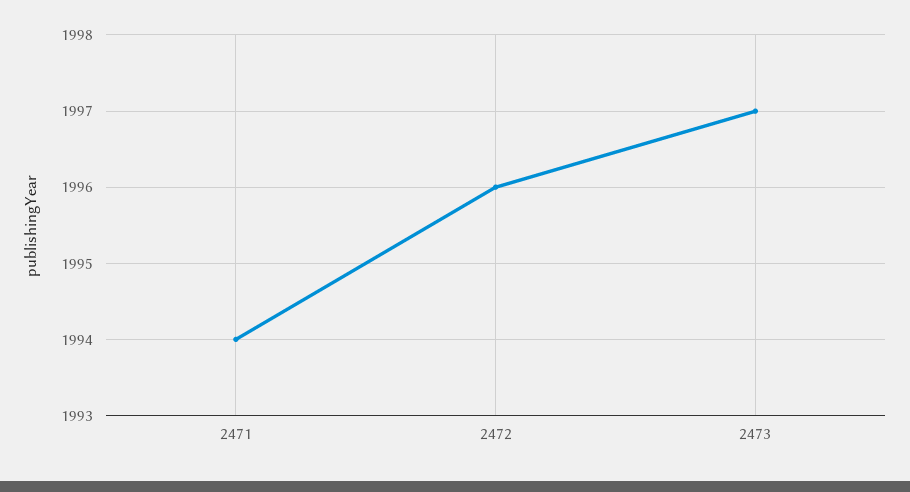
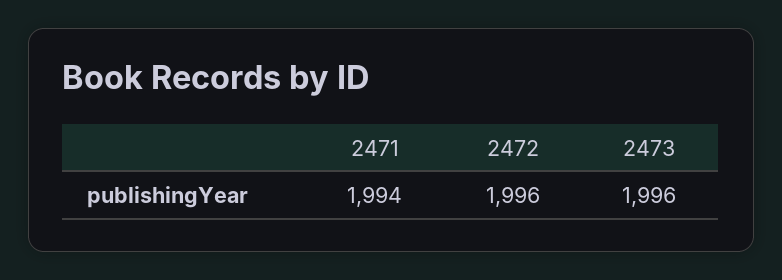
2473: 1997 -> 1996

